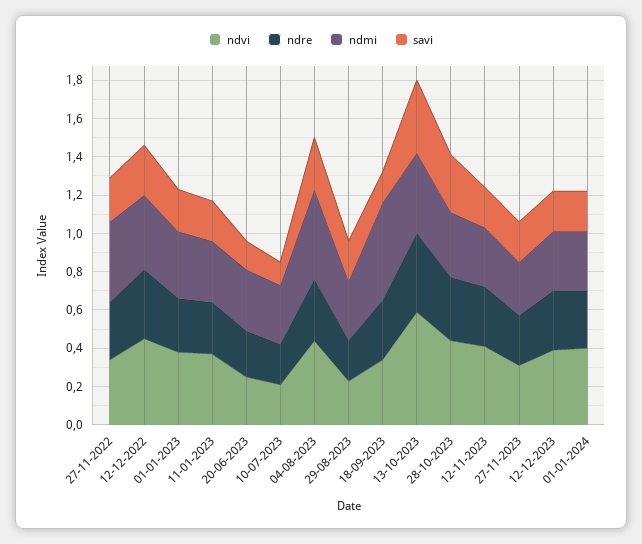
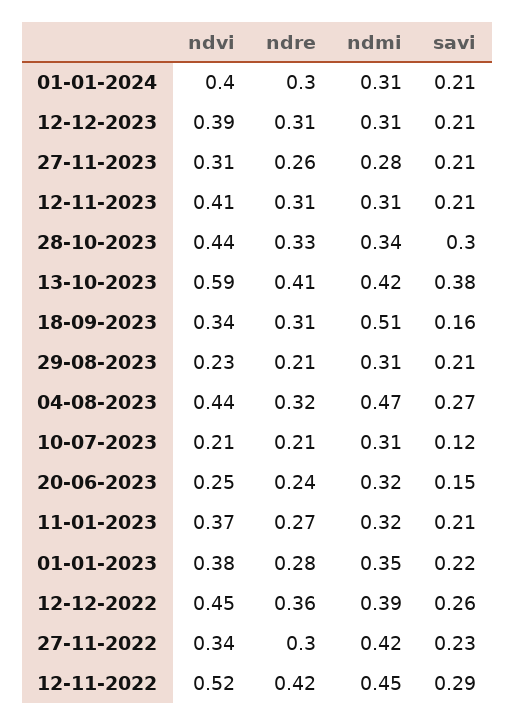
ndvi, 12-11-2022: none -> 0.52
ndre, 12-11-2022: none -> 0.42
ndmi, 12-11-2022: none -> 0.45
savi, 12-11-2022: none -> 0.29

